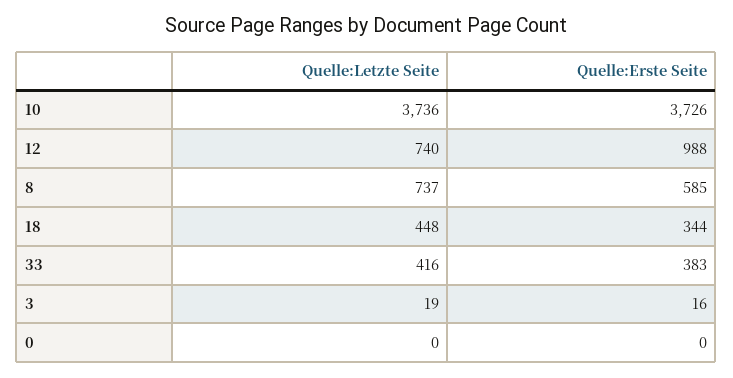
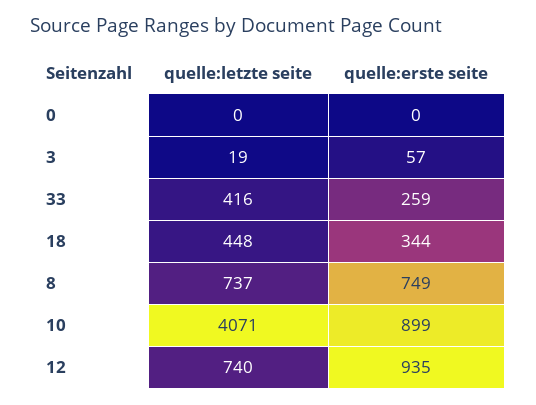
Quelle:Letzte Seite, 10: 3736 -> 4071
Quelle:Erste Seite, 10: 3726 -> 899
Quelle:Erste Seite, 12: 988 -> 935
Quelle:Erste Seite, 8: 585 -> 749
Quelle:Erste Seite, 33: 383 -> 259
Quelle:Erste Seite, 3: 16 -> 57

